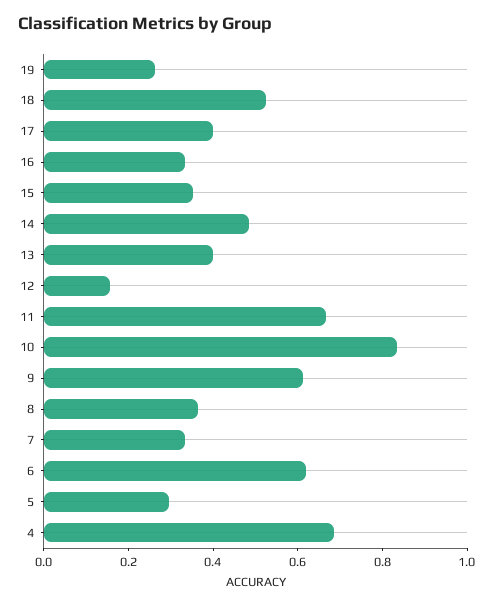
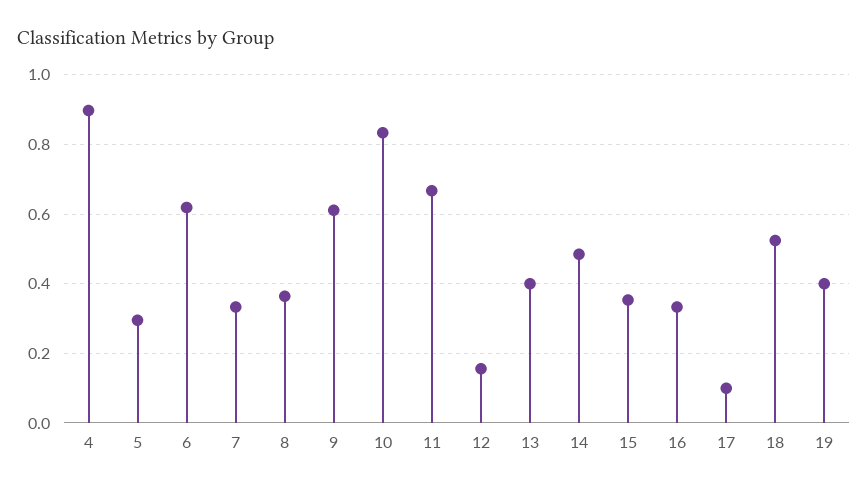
19: 0.25 -> 0.4
17: 0.4 -> 0.1
4: 0.7 -> 0.9

